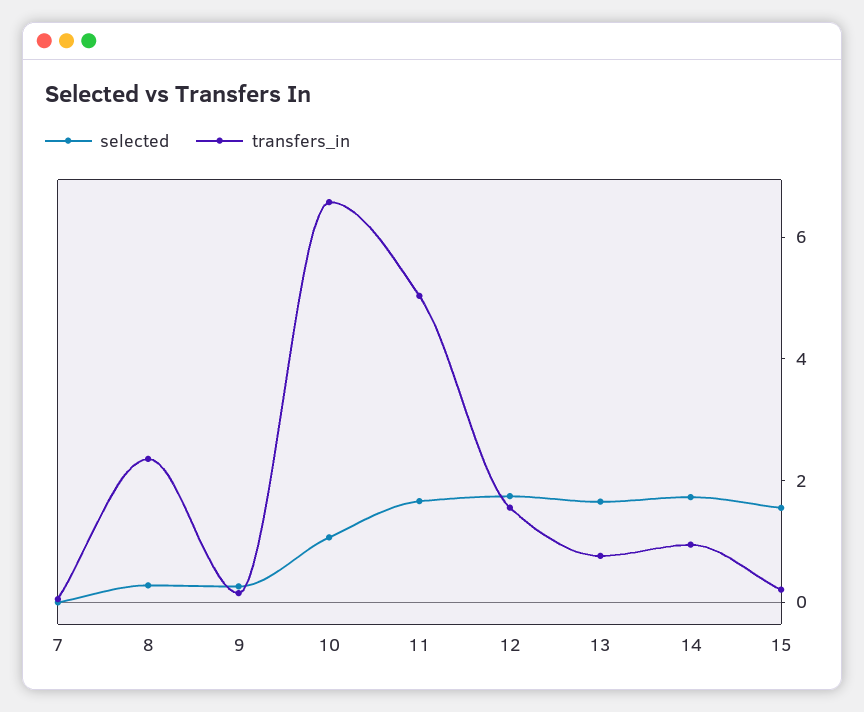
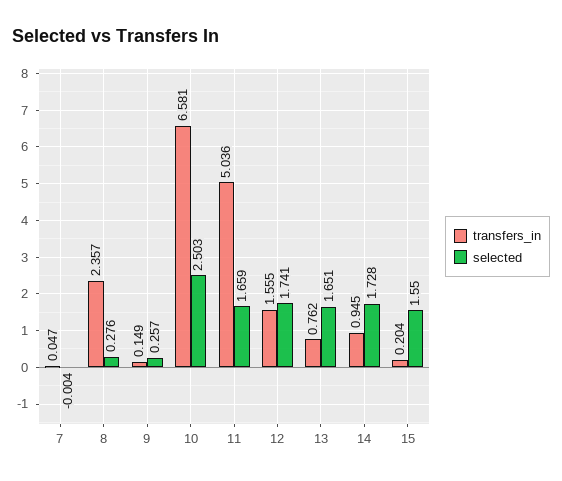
selected, 10: 1 -> 2.503

